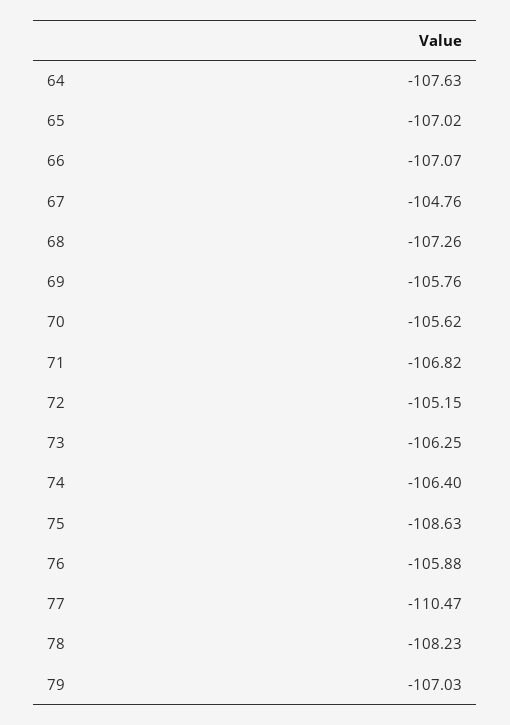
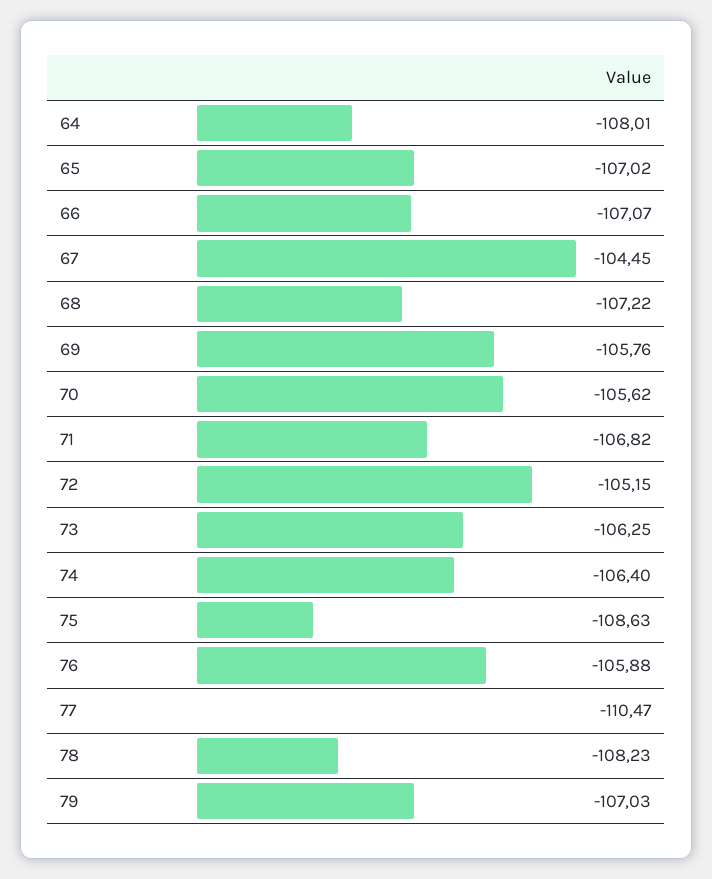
64: -107.63 -> -108.01
67: -104.76 -> -104.45
68: -107.26 -> -107.22

